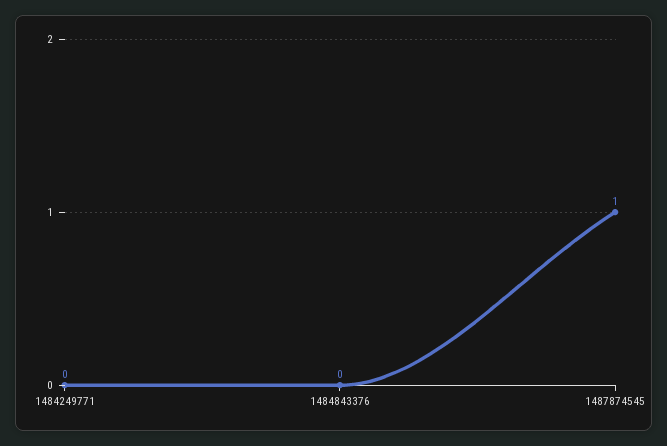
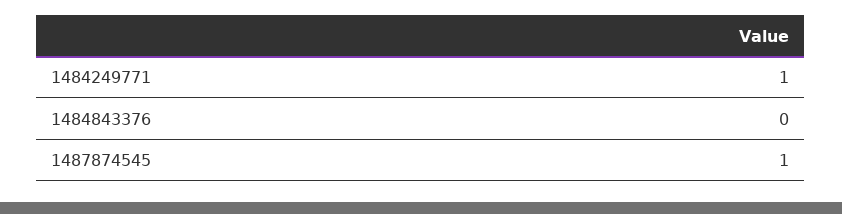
1484249771: 0 -> 1

